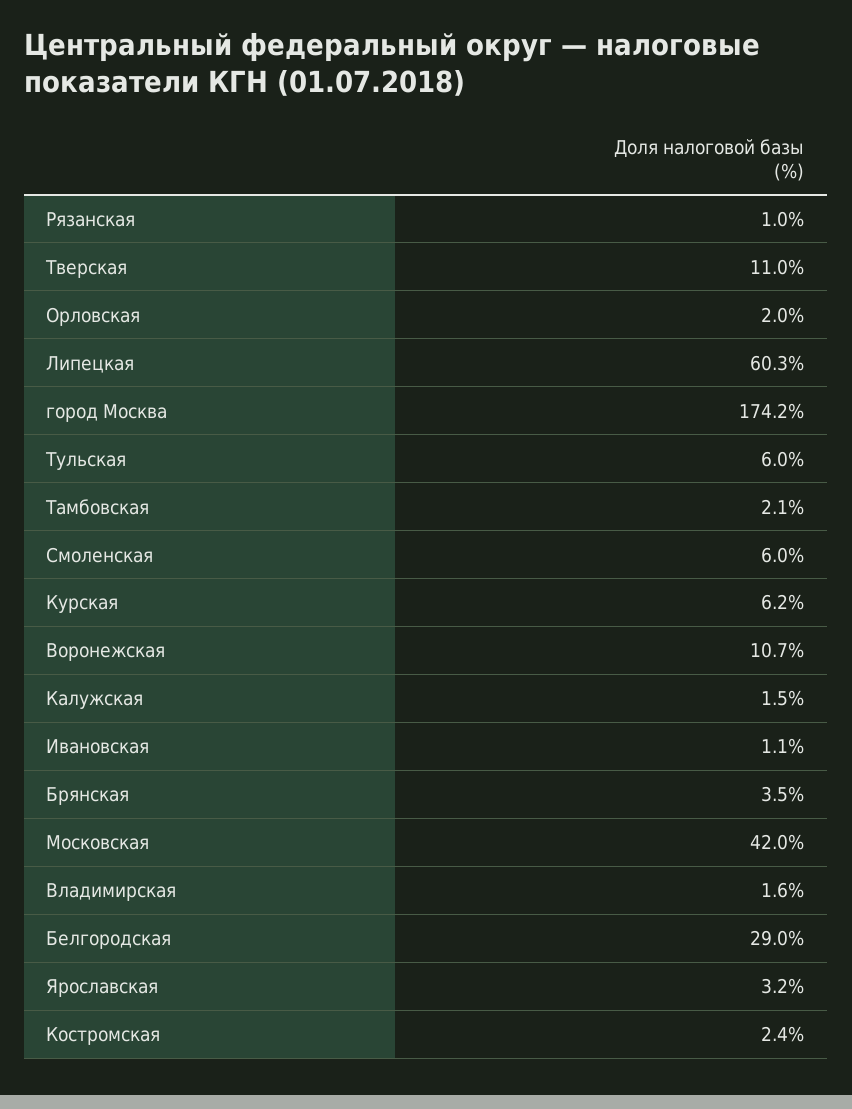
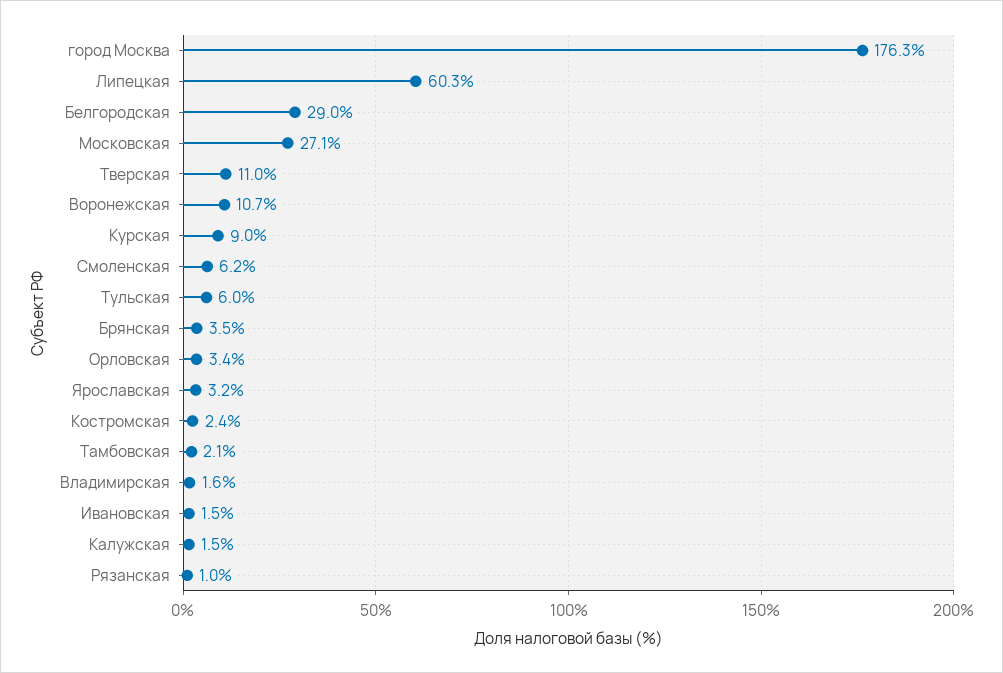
Орловская: 2 -> 3.4
город Москва: 174.2 -> 176.3
Смоленская: 6 -> 6.2
Курская: 6.2 -> 9
Ивановская: 1.1 -> 1.5
Московская: 42 -> 27.1

